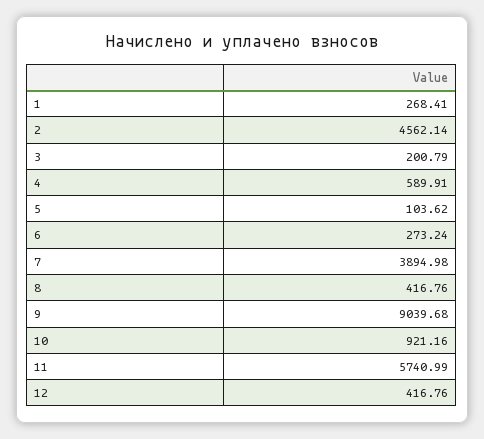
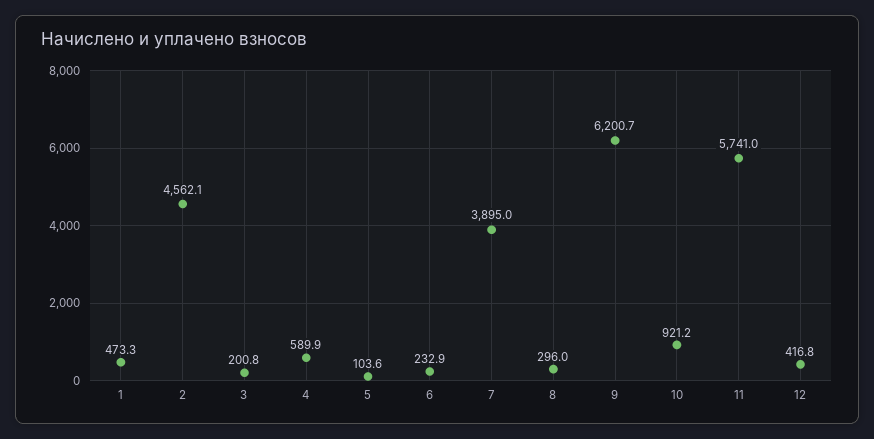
1: 268.41 -> 473.3
6: 273.24 -> 232.9
8: 416.76 -> 296
9: 9039.68 -> 6200.7

